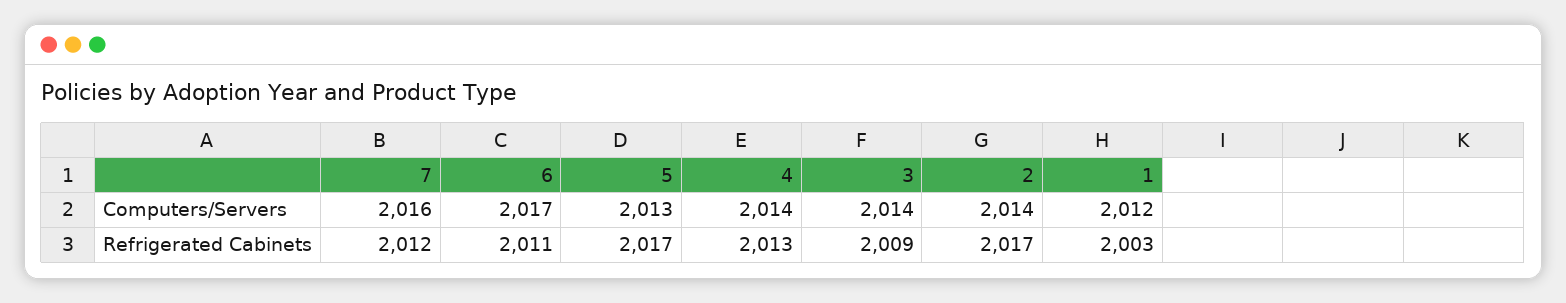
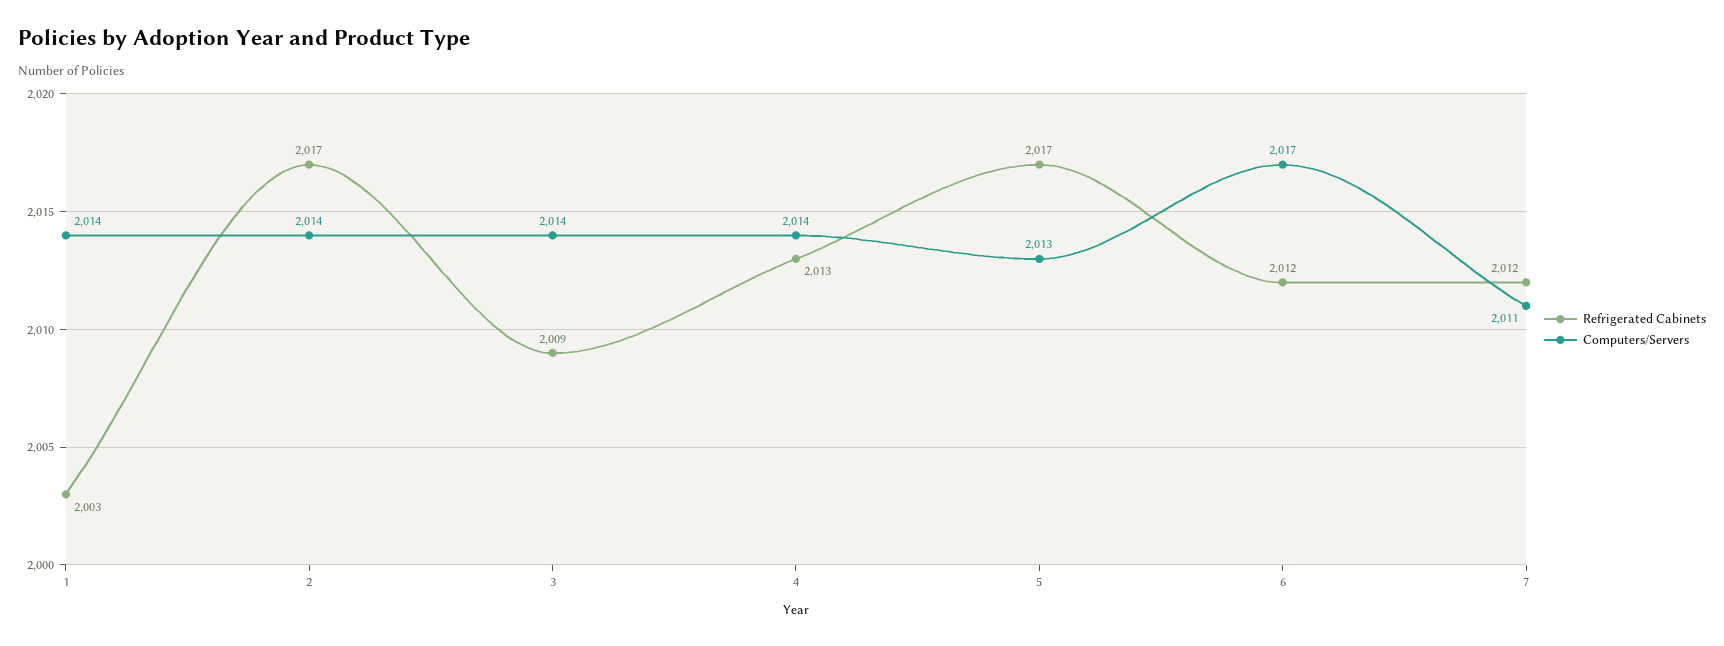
Computers/Servers, 7: 2016 -> 2011
Computers/Servers, 1: 2012 -> 2014
Refrigerated Cabinets, 6: 2011 -> 2012

